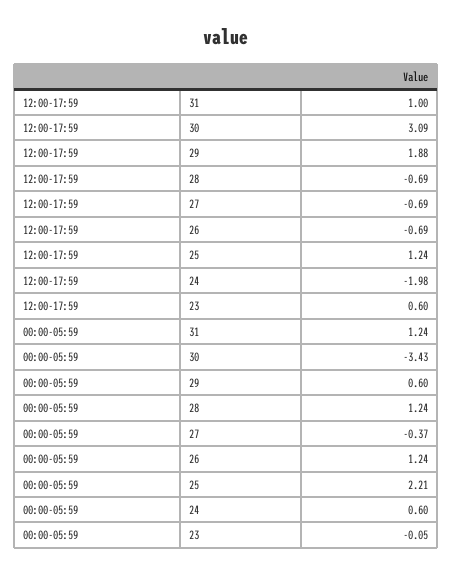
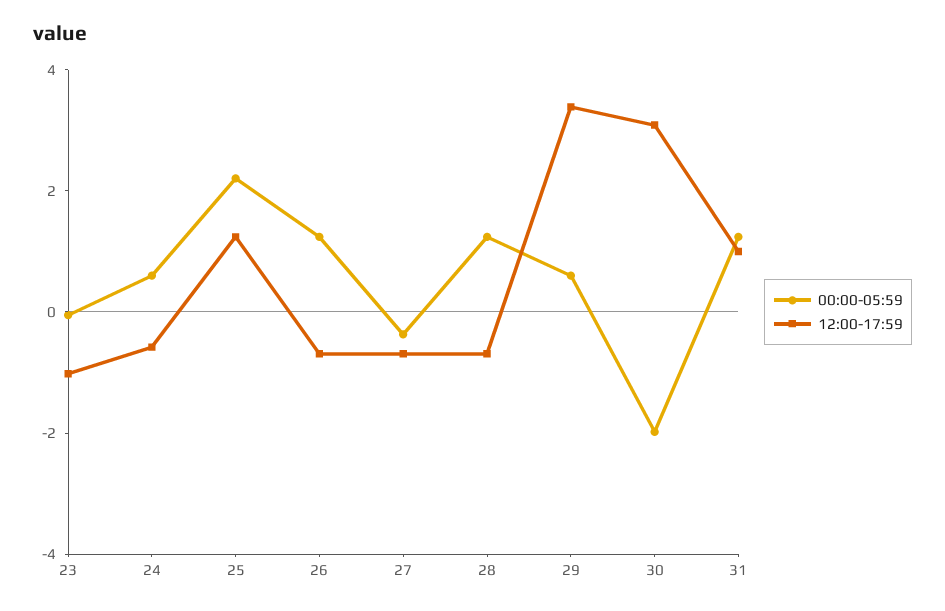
12:00-17:59, 29: 1.88 -> 3.5
12:00-17:59, 24: -1.98 -> -0.5
12:00-17:59, 23: 0.6 -> -1
00:00-05:59, 30: -3.43 -> -2

